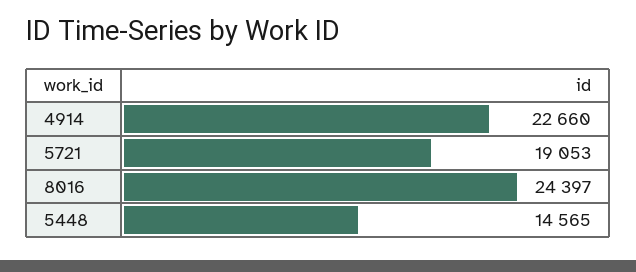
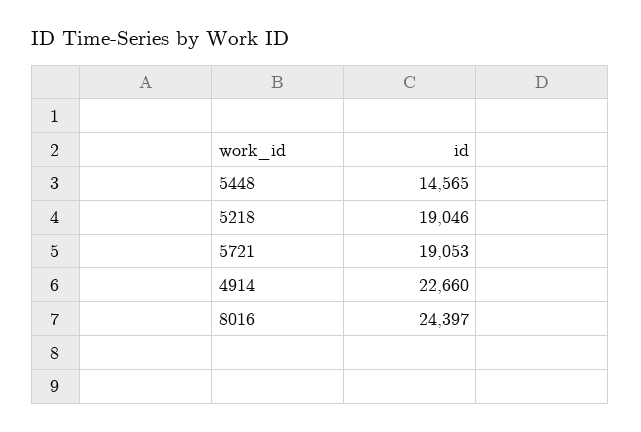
5218: none -> 19046

